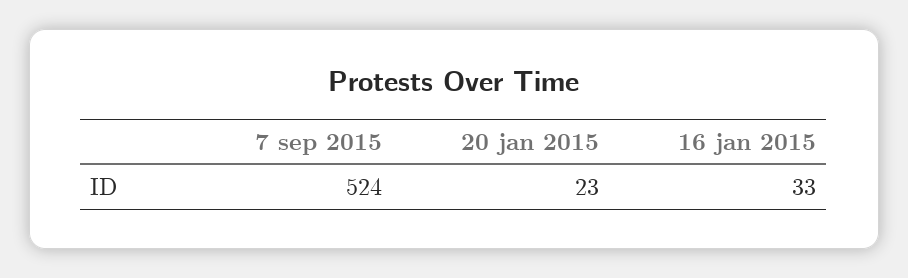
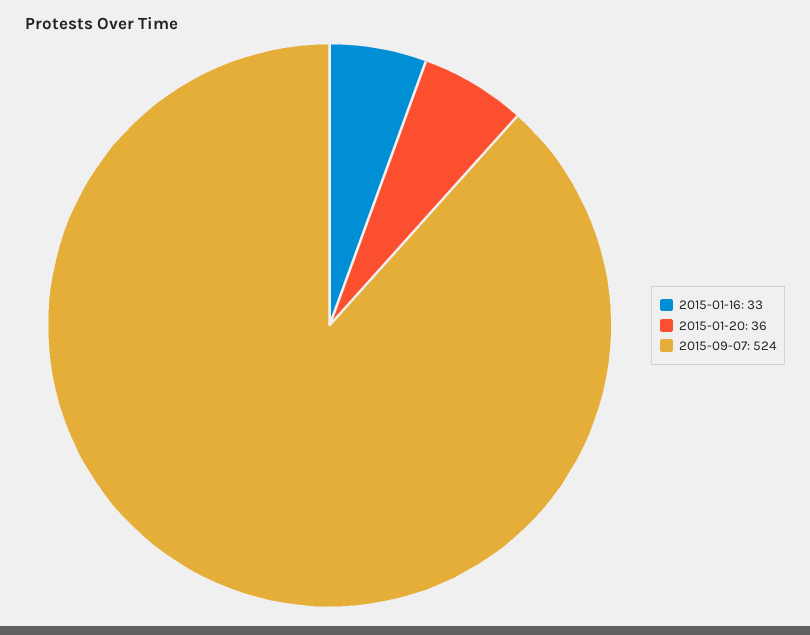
20 jan 2015: 23 -> 36

